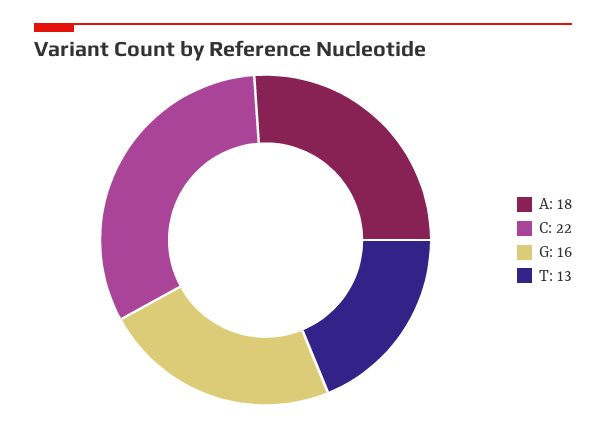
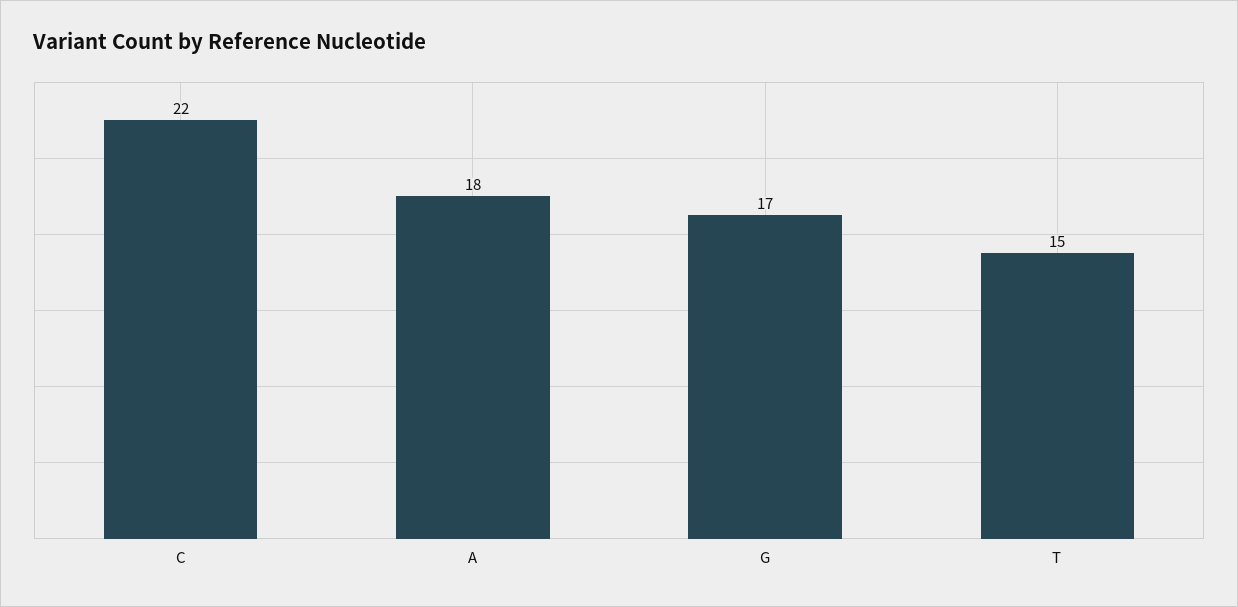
G: 16 -> 17
T: 13 -> 15

